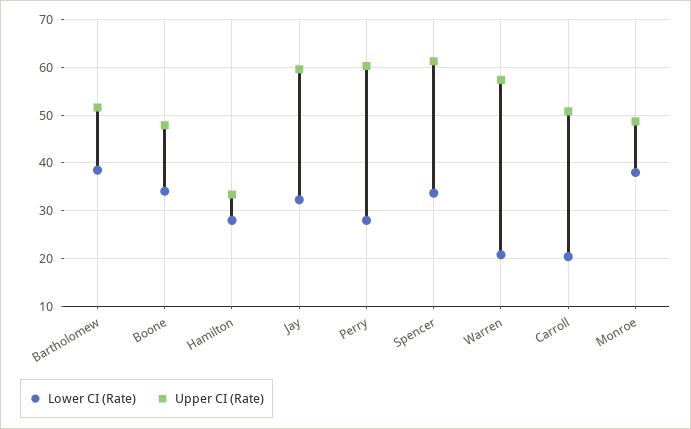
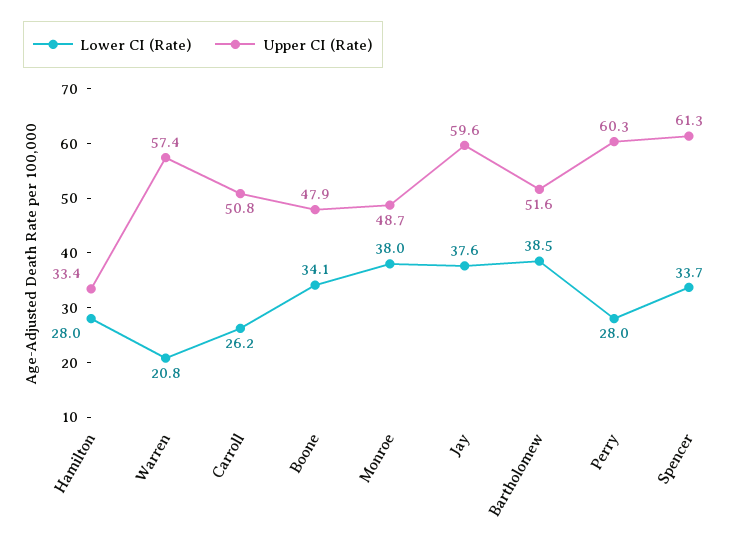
Lower CI (Rate), Jay: 32 -> 37.6
Lower CI (Rate), Carroll: 20 -> 26.2

